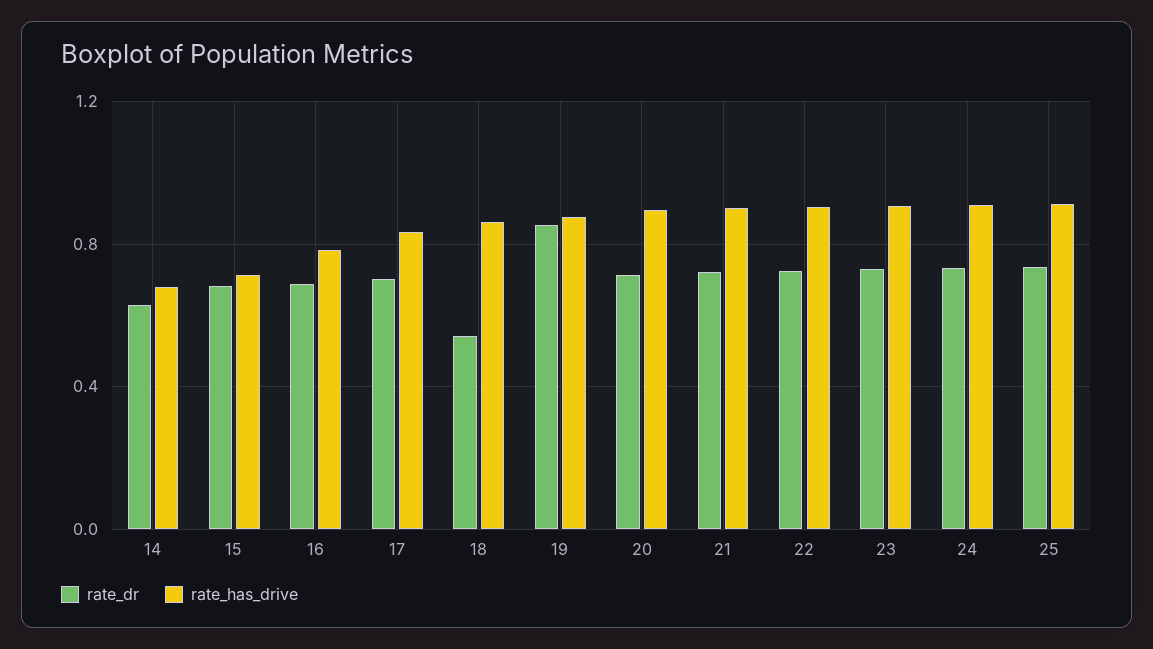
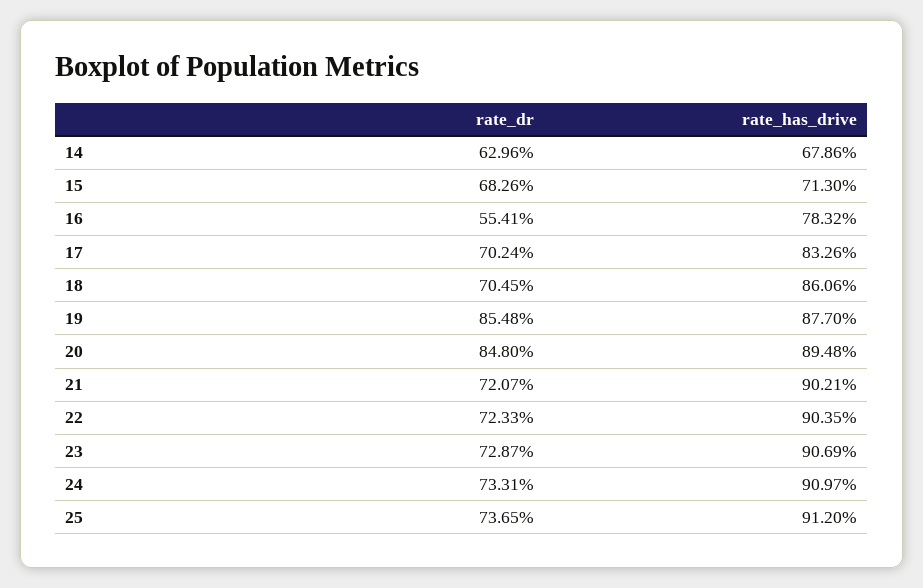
rate_dr, 16: 0.7 -> 0.5541
rate_dr, 18: 0.55 -> 0.7045
rate_dr, 20: 0.7 -> 0.848

